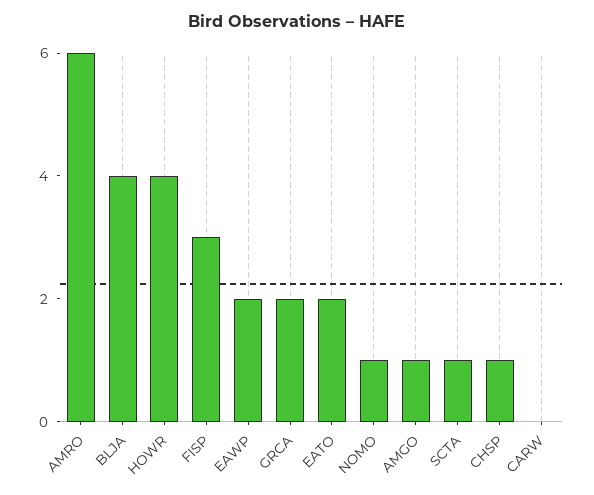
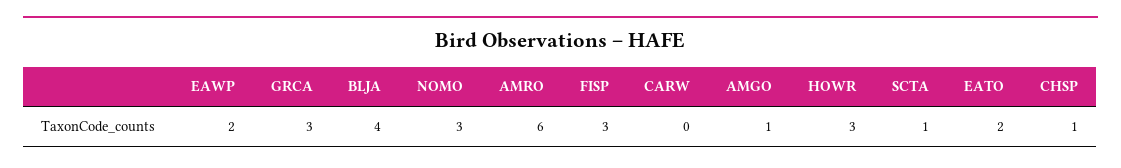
HOWR: 4 -> 3
GRCA: 2 -> 3
NOMO: 1 -> 3

